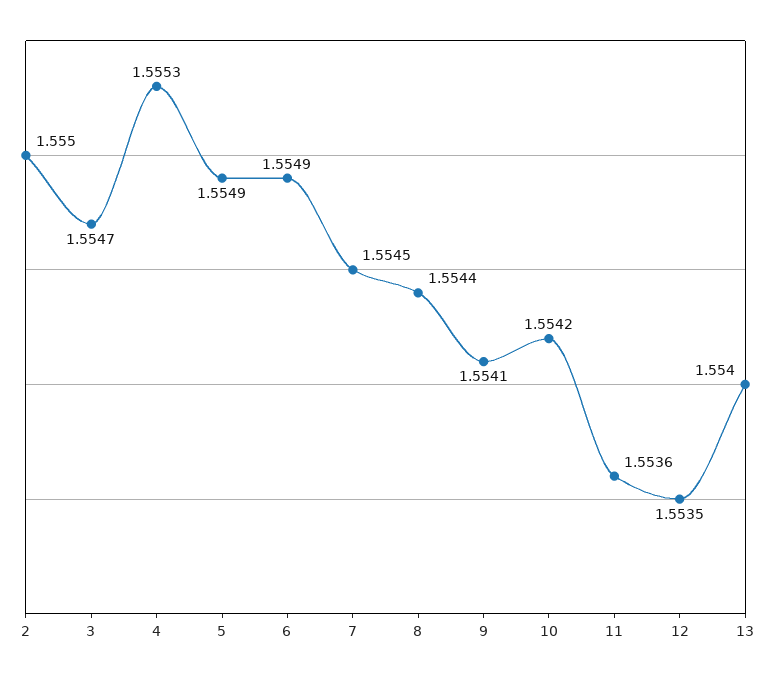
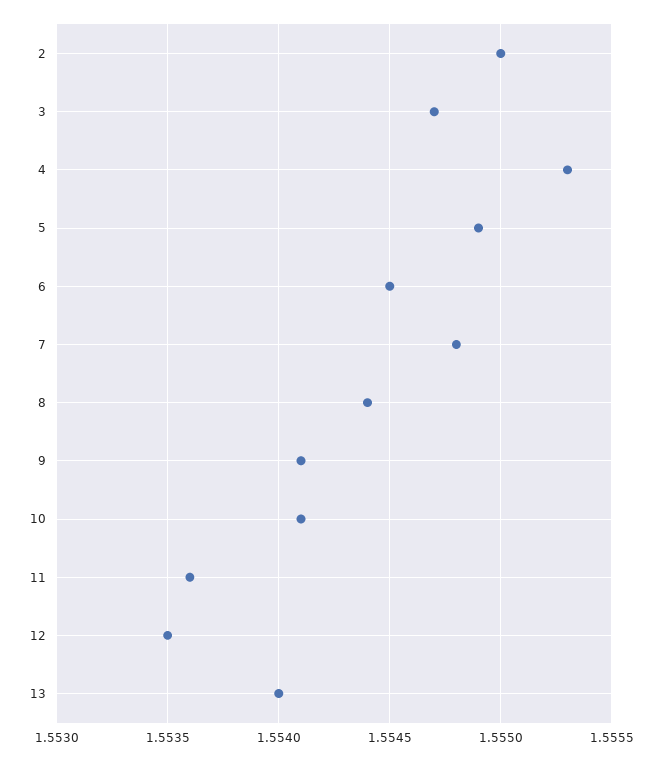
6: 1.5549 -> 1.5545
7: 1.5545 -> 1.5548
10: 1.5542 -> 1.5541

